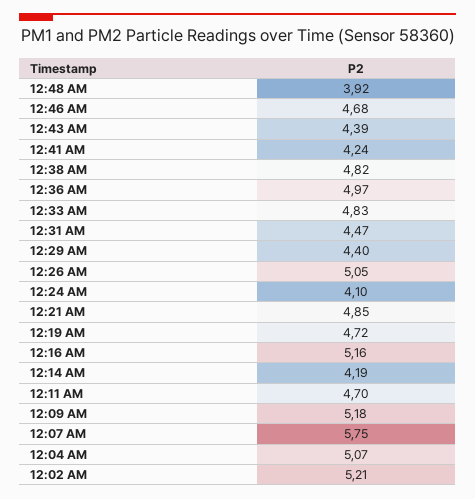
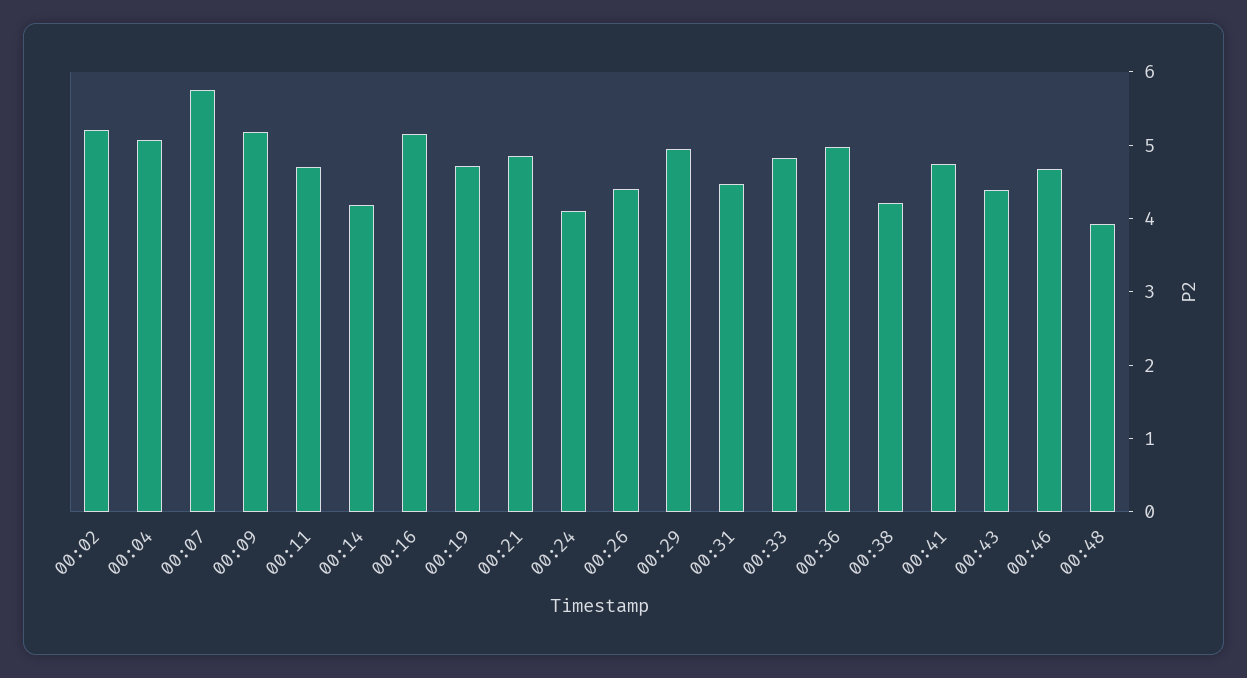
12:41 AM: 4.24 -> 4.8
12:38 AM: 4.82 -> 4.2
12:29 AM: 4.4 -> 5
12:26 AM: 5.05 -> 4.4

